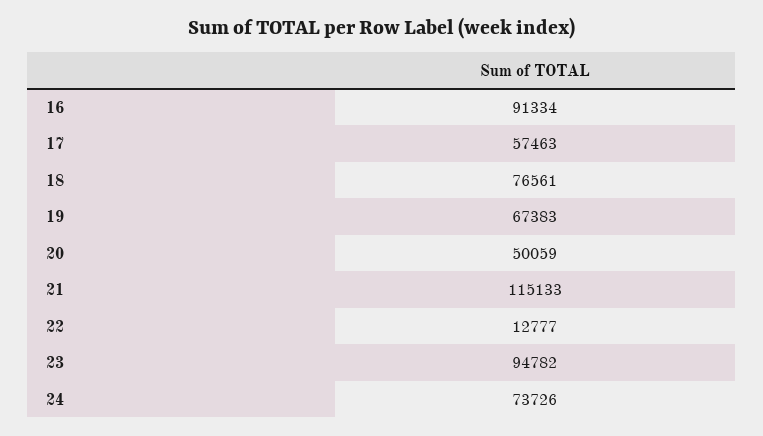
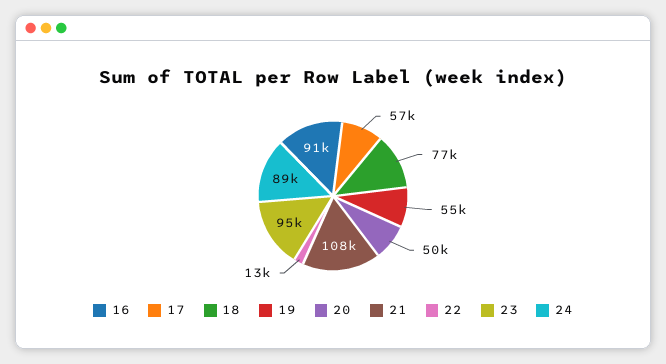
19: 67383 -> 55000
21: 115133 -> 108000
24: 73726 -> 89000

